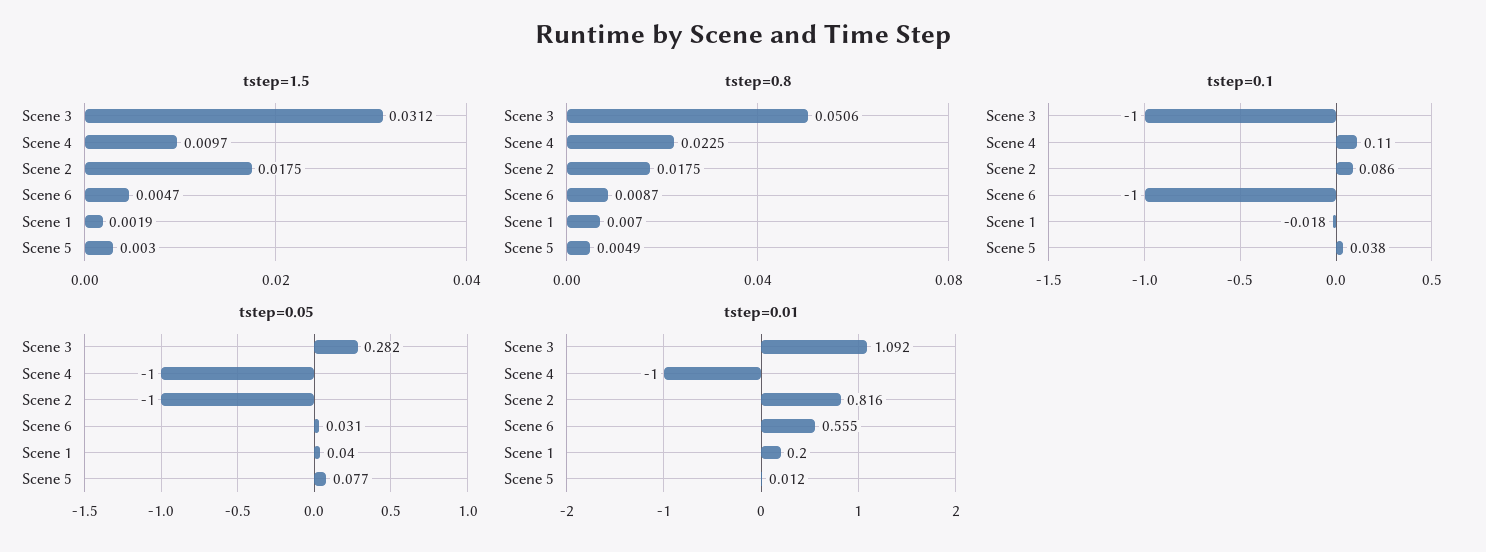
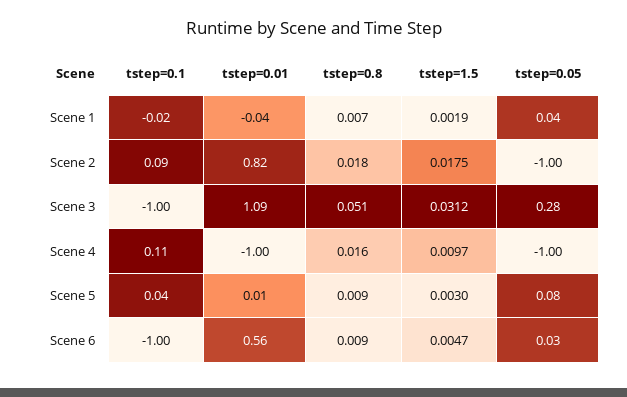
tstep=0.8, Scene 4: 0.0225 -> 0.016
tstep=0.8, Scene 5: 0.0049 -> 0.009
tstep=0.01, Scene 1: 0.2 -> -0.04

